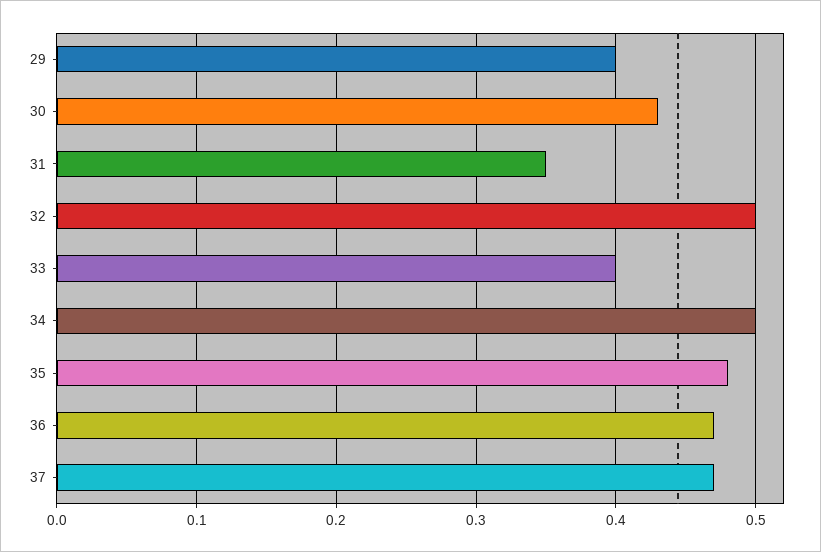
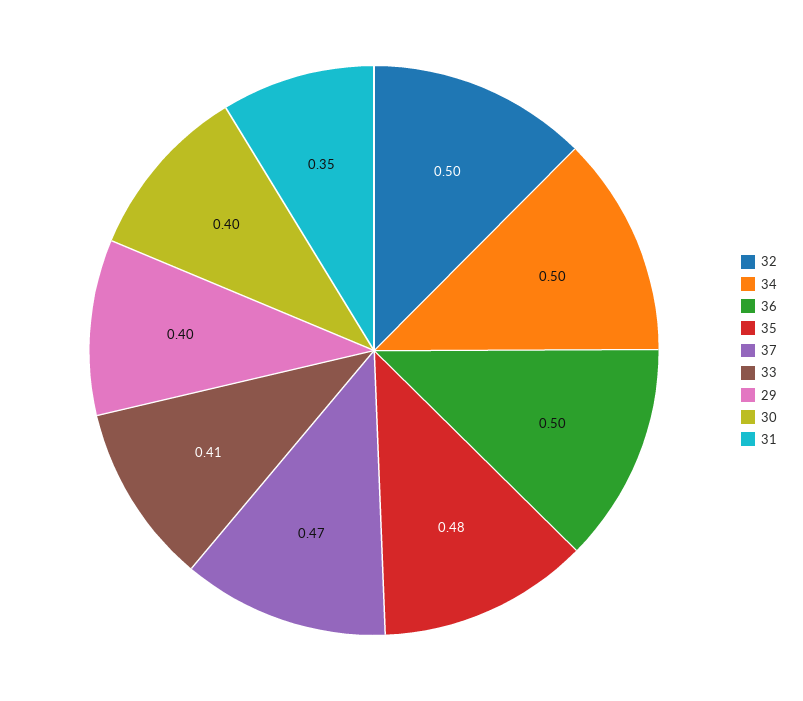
30: 0.43 -> 0.4
33: 0.4 -> 0.41
36: 0.47 -> 0.5

